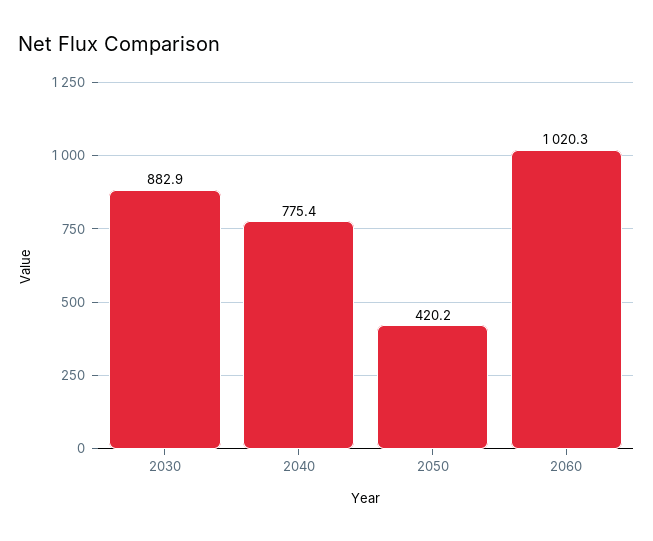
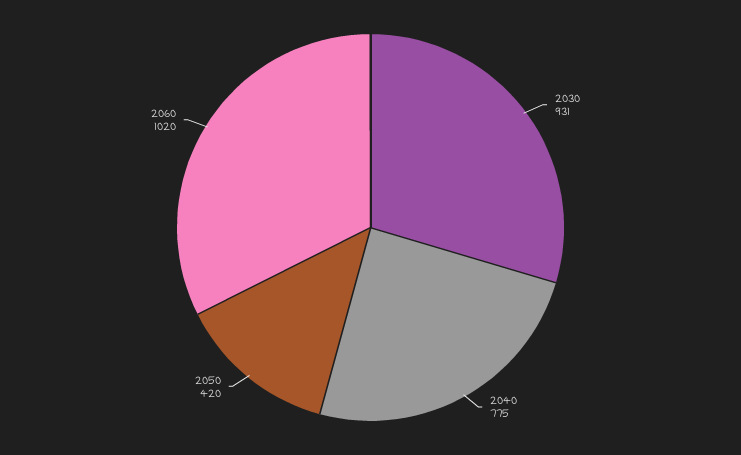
2030: 882.9 -> 931

